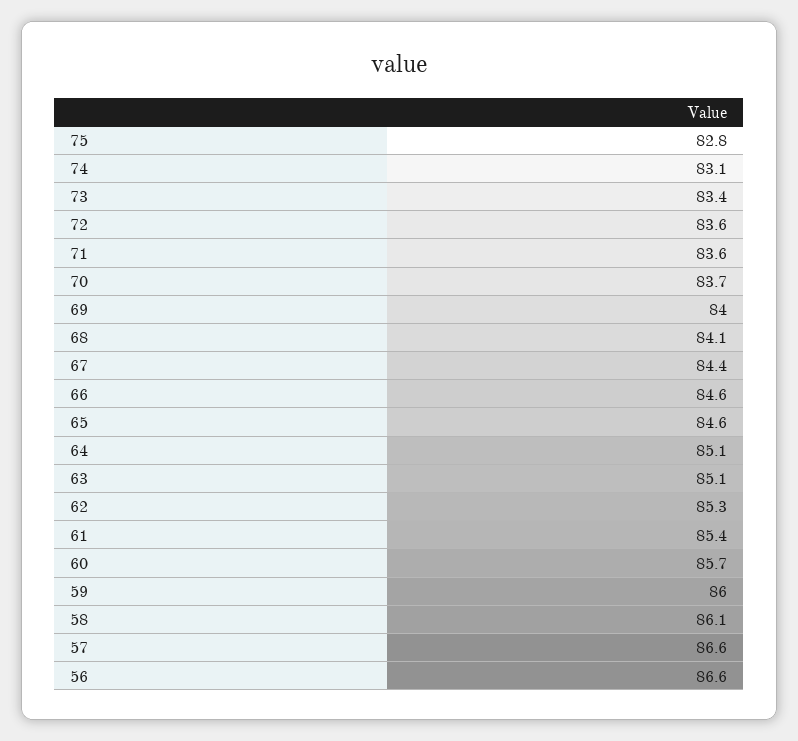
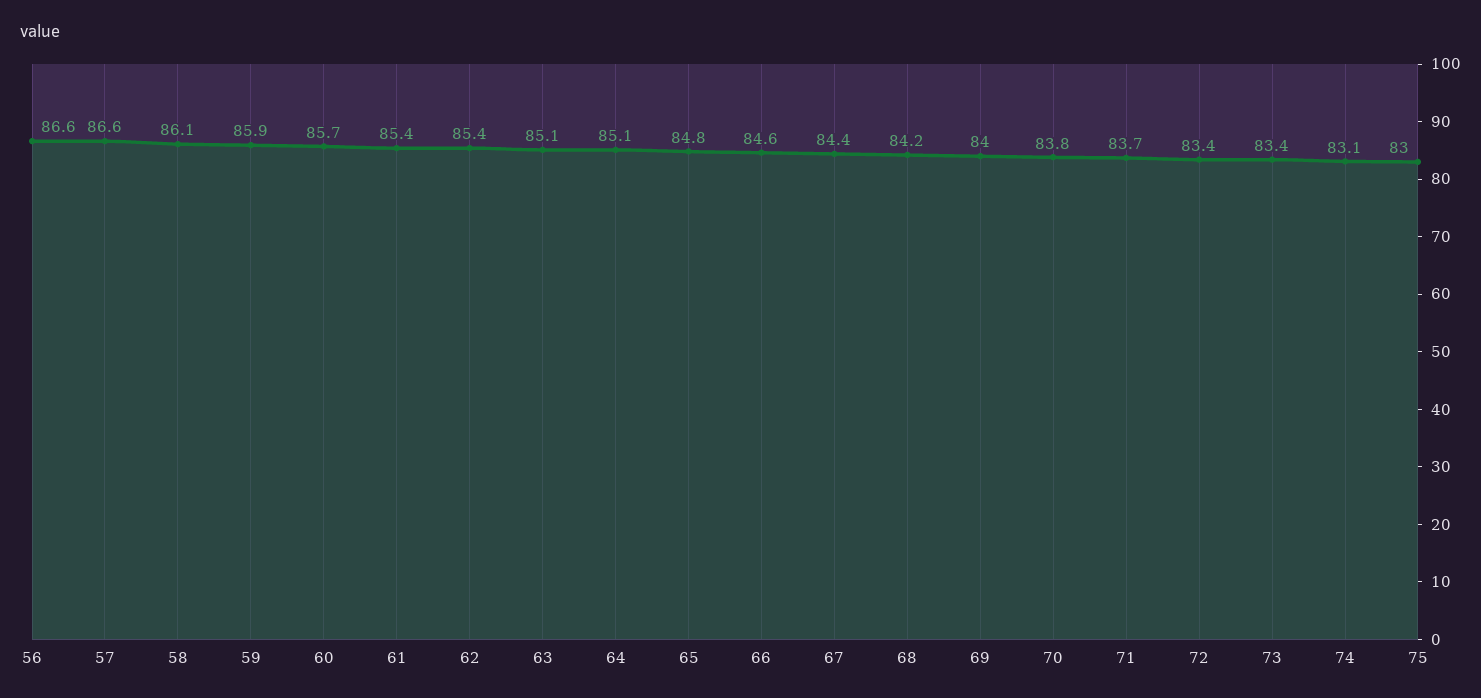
75: 82.8 -> 83
72: 83.6 -> 83.4
71: 83.6 -> 83.7
70: 83.7 -> 83.8
68: 84.1 -> 84.2
65: 84.6 -> 84.8
62: 85.3 -> 85.4
59: 86 -> 85.9

